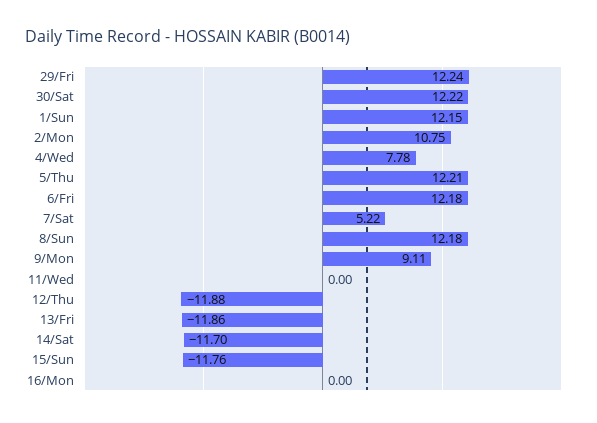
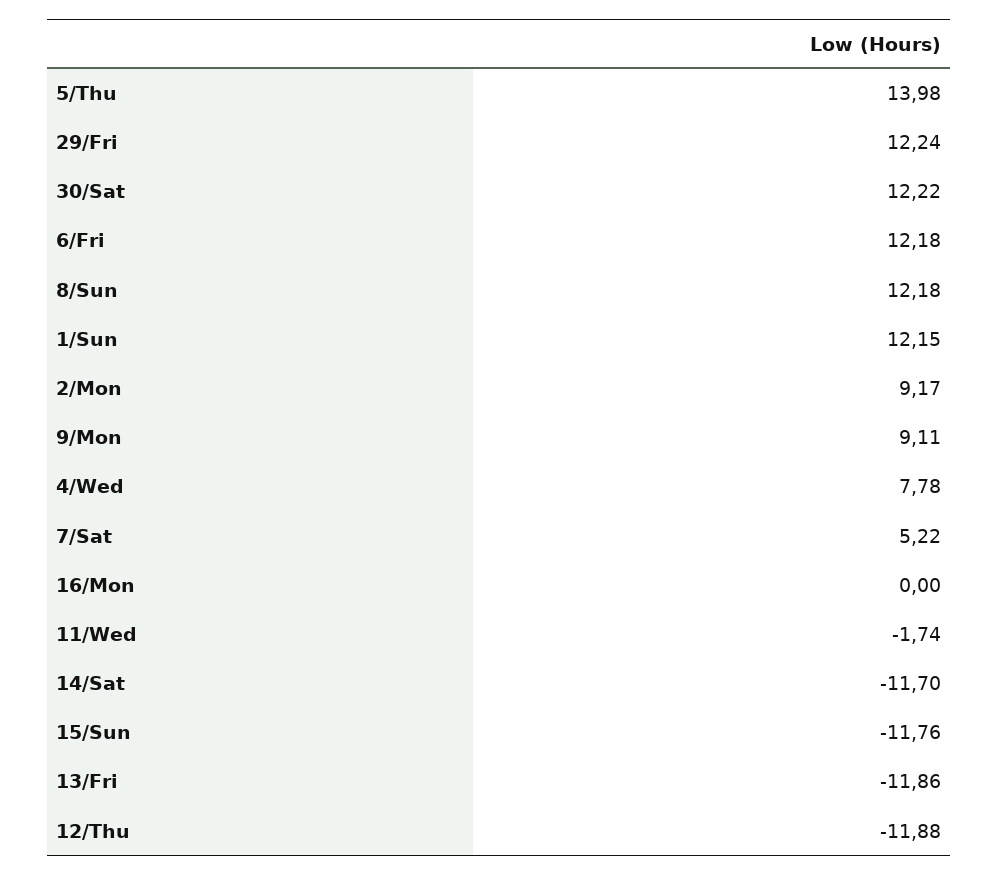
2/Mon: 10.75 -> 9.17
5/Thu: 12.21 -> 13.98
11/Wed: 0 -> -1.74

